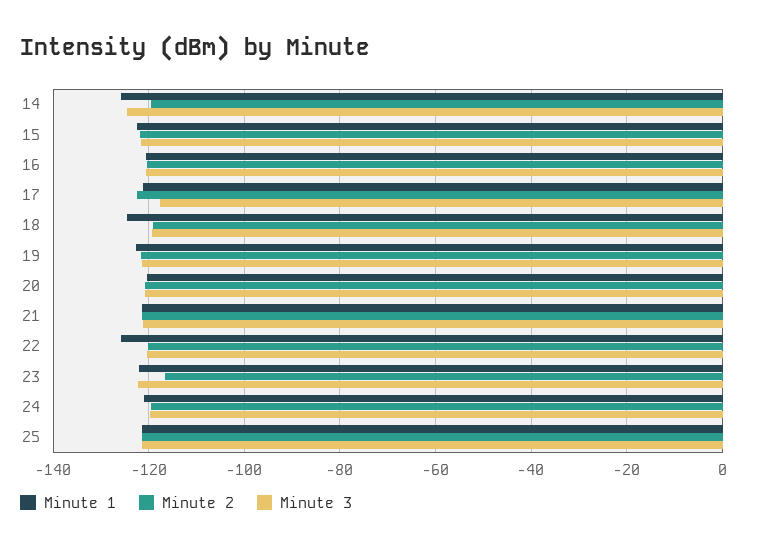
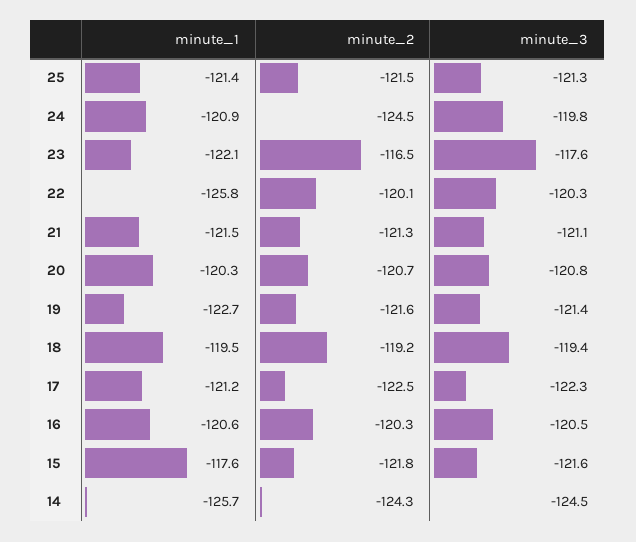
Minute 2, 14: -120 -> -124.3
Minute 1, 15: -122 -> -117.6
Minute 3, 17: -118 -> -122.3
Minute 1, 18: -124 -> -119.5
Minute 3, 23: -122 -> -117.6
Minute 2, 24: -120 -> -124.5

